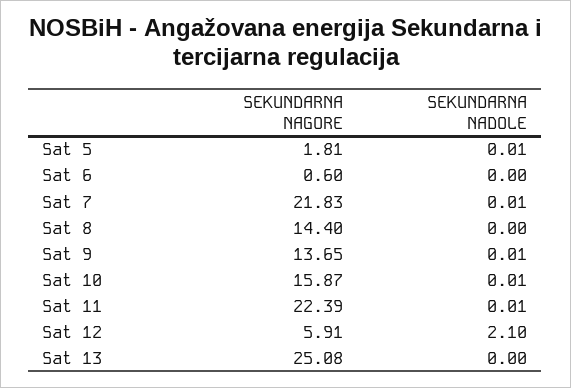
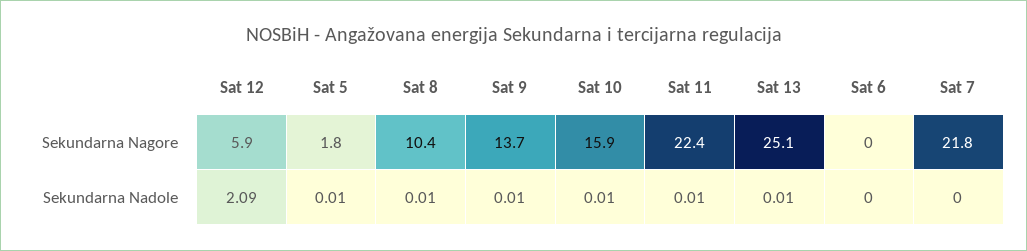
SEKUNDARNA NAGORE, Sat 6: 0.6 -> 0
SEKUNDARNA NADOLE, Sat 7: 0.01 -> 0
SEKUNDARNA NAGORE, Sat 8: 14.4 -> 10.4
SEKUNDARNA NADOLE, Sat 8: 0 -> 0.01
SEKUNDARNA NADOLE, Sat 12: 2.1 -> 2.09
SEKUNDARNA NADOLE, Sat 13: 0 -> 0.01

